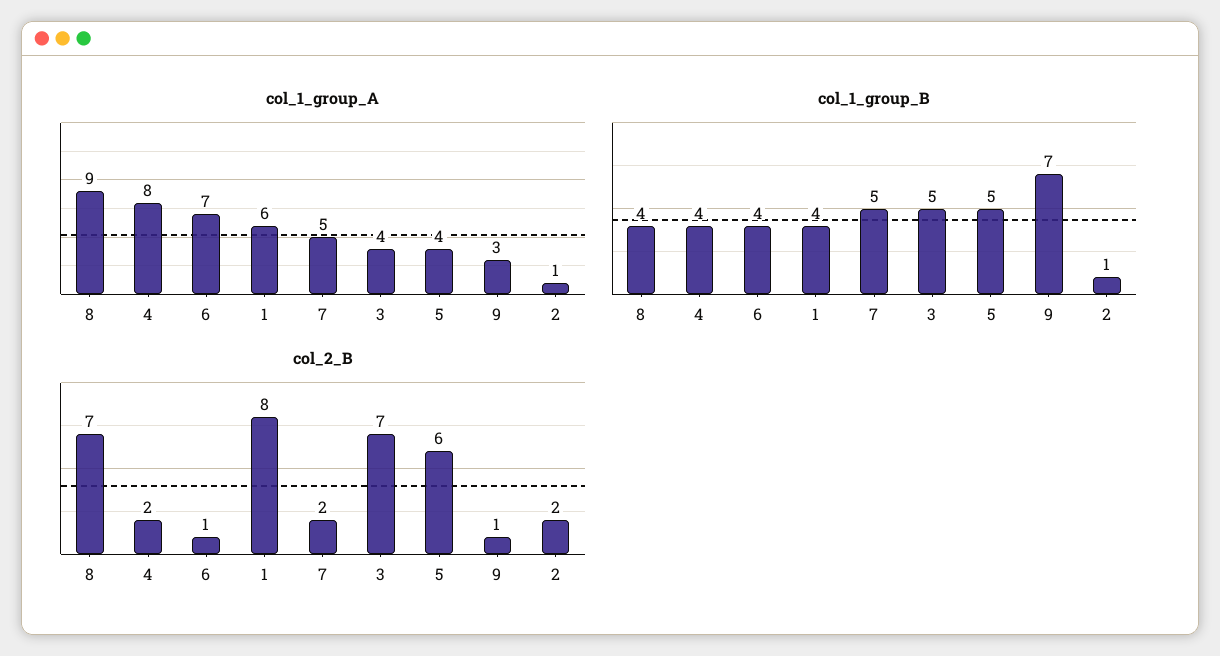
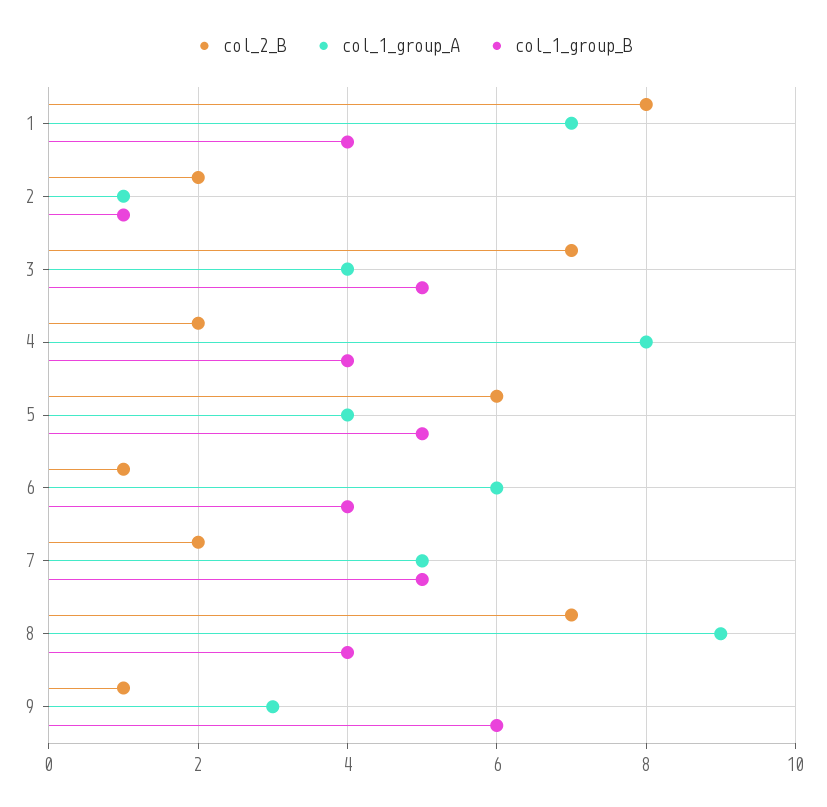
col_1_group_A, 6: 7 -> 6
col_1_group_A, 1: 6 -> 7
col_1_group_B, 9: 7 -> 6

